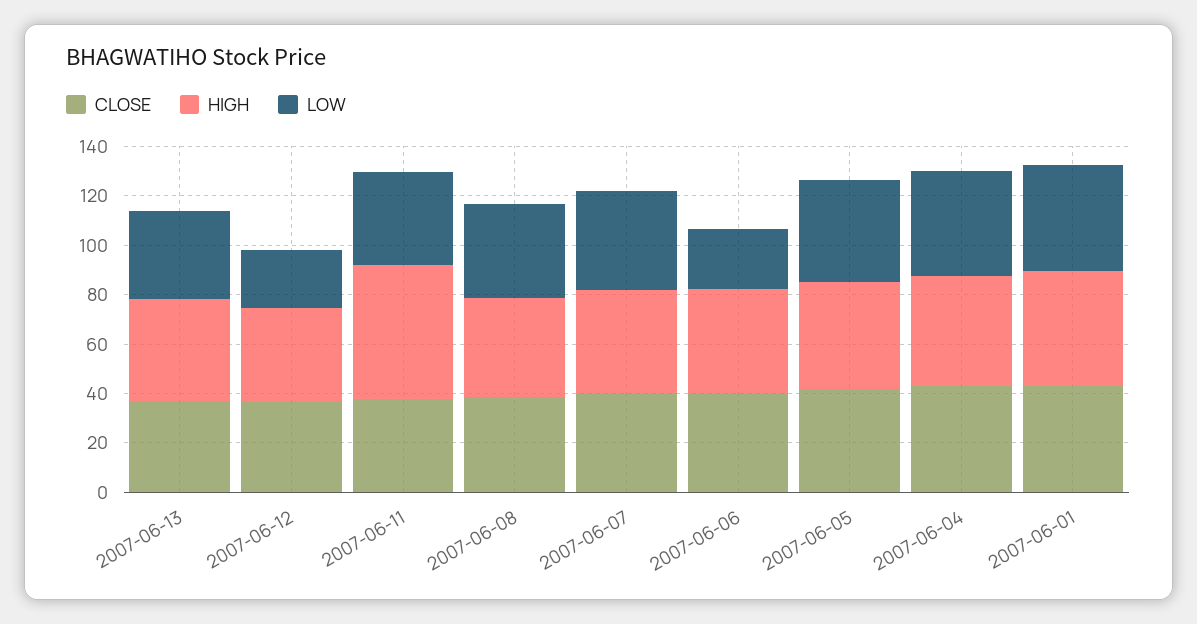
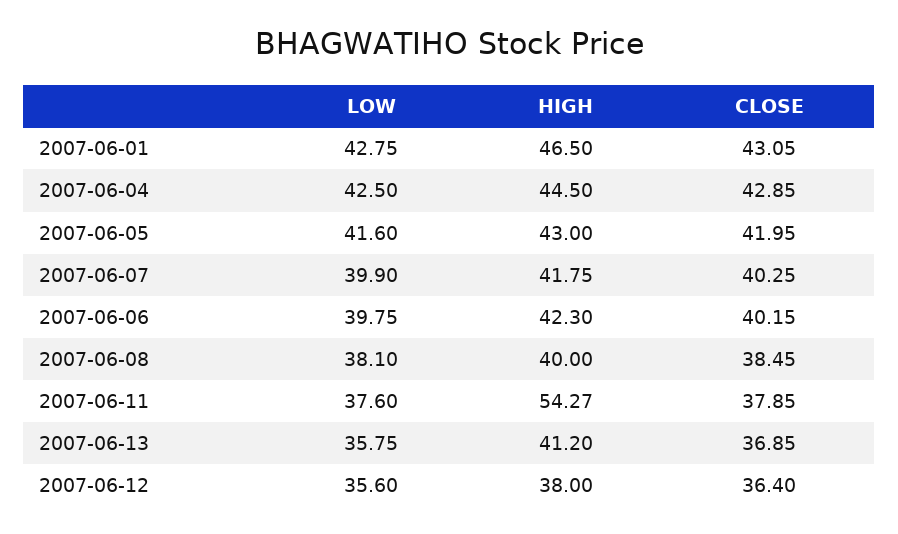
LOW, 2007-06-12: 25 -> 35.6
LOW, 2007-06-06: 25 -> 39.75

